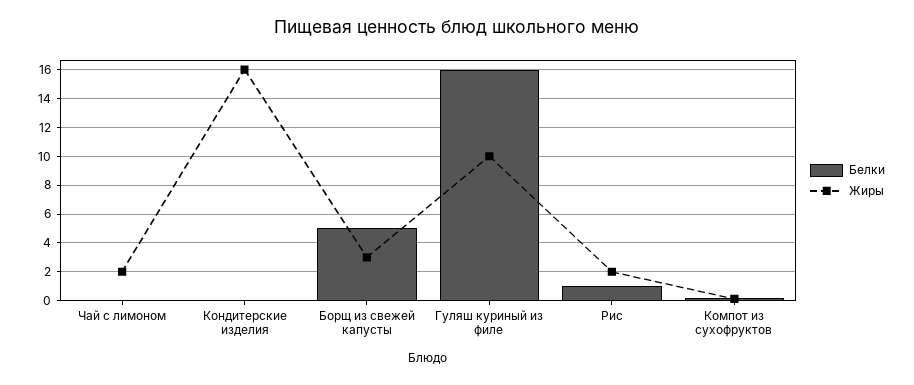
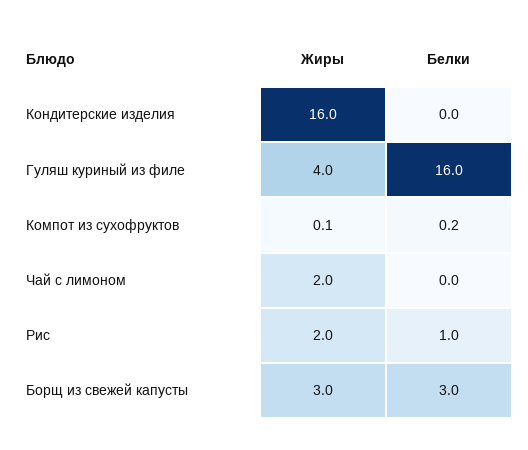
Белки, Борщ из свежей капусты: 5 -> 3
Жиры, Гуляш куриный из филе: 10 -> 4

